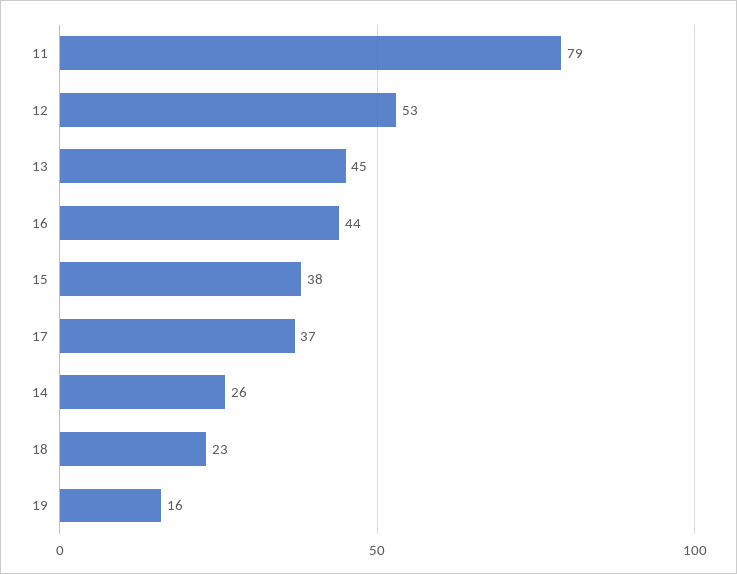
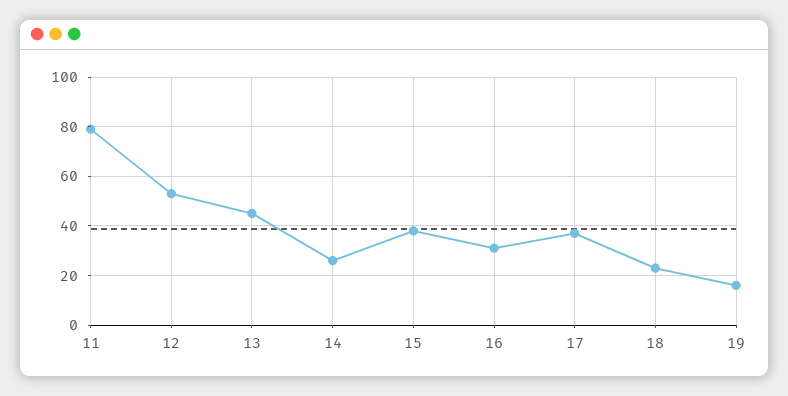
16: 44 -> 30

